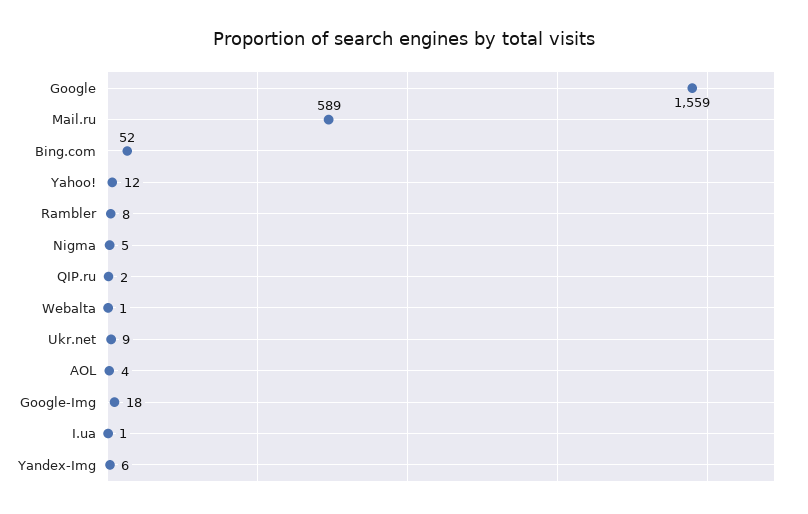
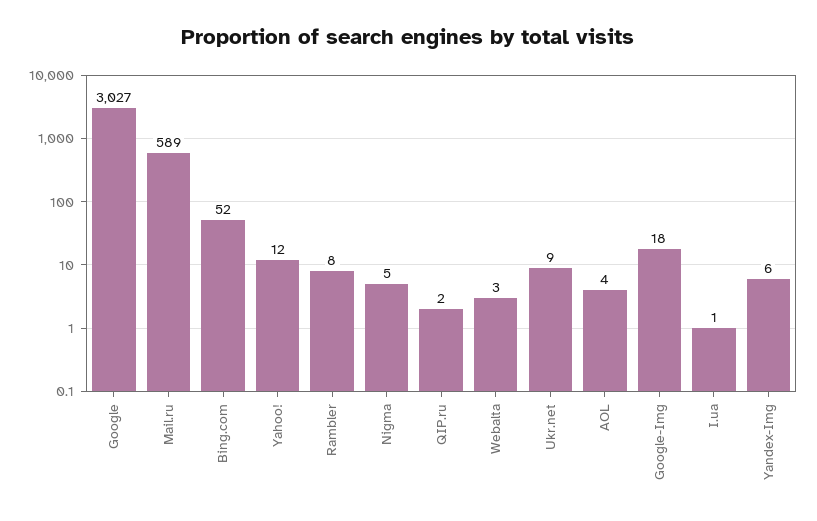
Google: 1559 -> 3027
Webalta: 1 -> 3

